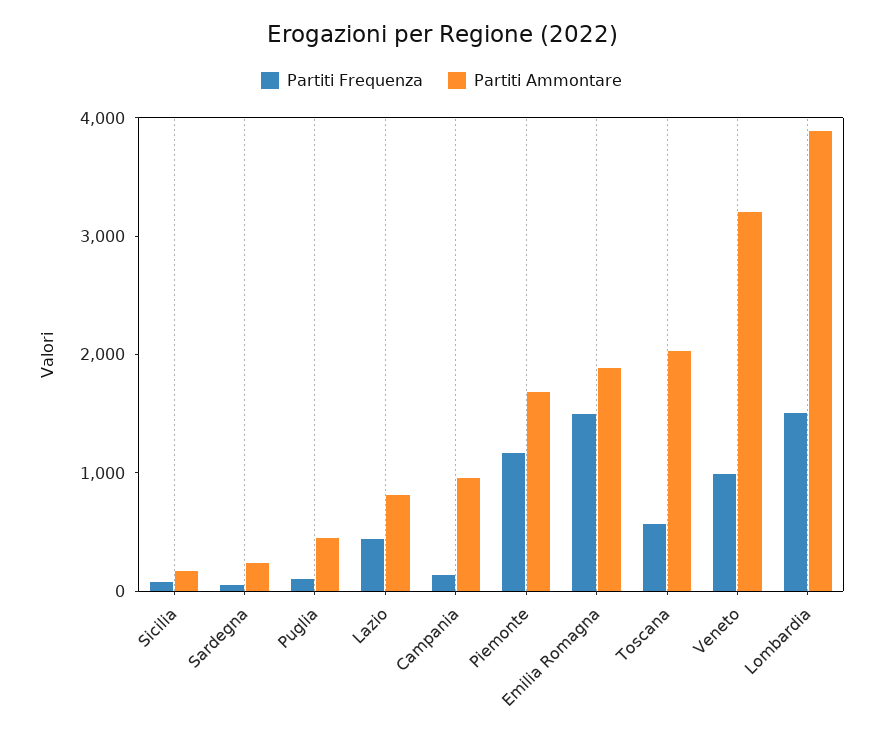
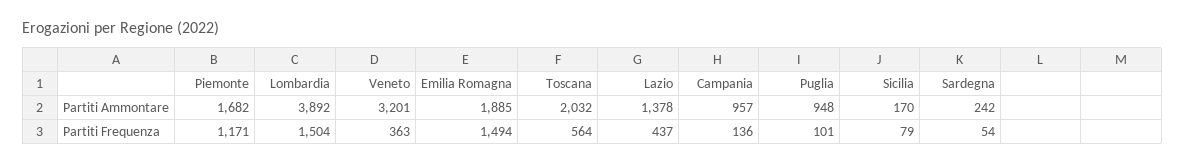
Partiti Ammontare, Puglia: 400 -> 948
Partiti Ammontare, Lazio: 800 -> 1378
Partiti Frequenza, Veneto: 1000 -> 363

